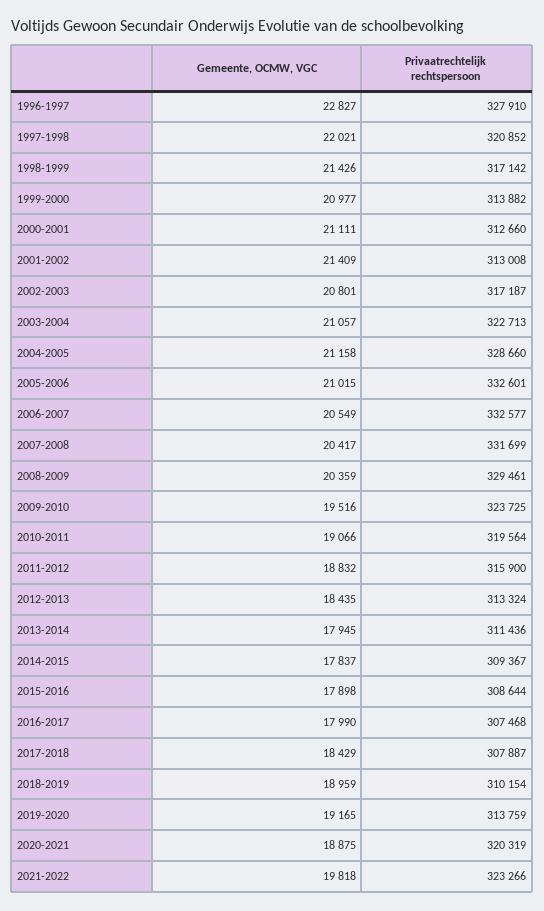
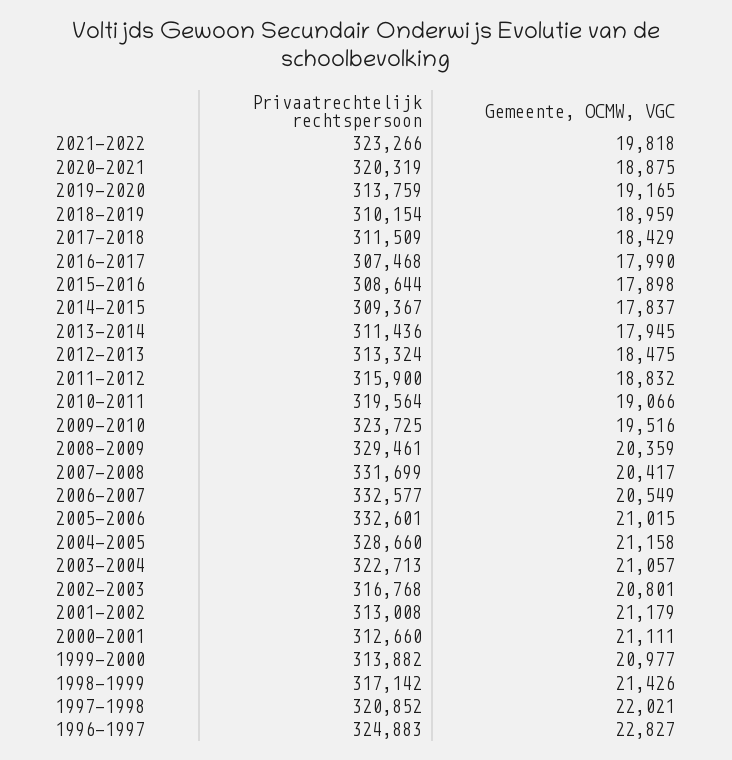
Privaatrechtelijk rechtspersoon, 1996-1997: 327910 -> 324883
Gemeente, OCMW, VGC, 2001-2002: 21409 -> 21179
Privaatrechtelijk rechtspersoon, 2002-2003: 317187 -> 316768
Gemeente, OCMW, VGC, 2012-2013: 18435 -> 18475
Privaatrechtelijk rechtspersoon, 2017-2018: 307887 -> 311509

